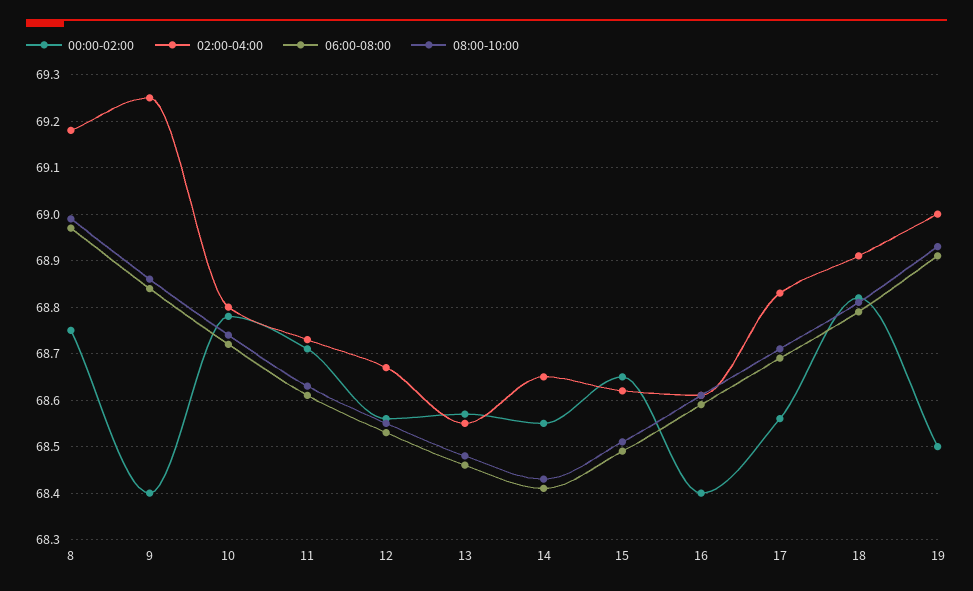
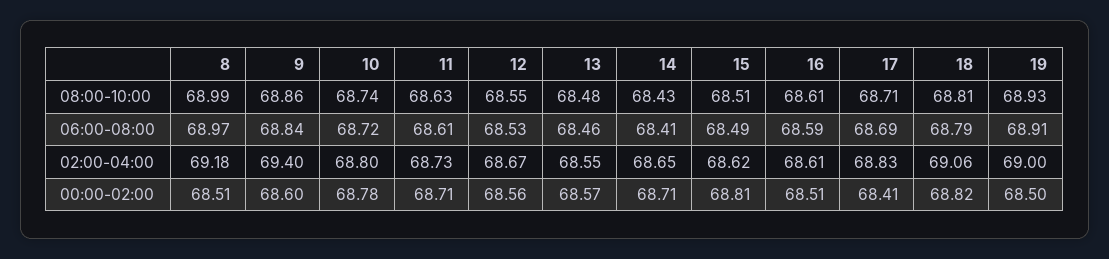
00:00-02:00, 8: 68.75 -> 68.51
00:00-02:00, 9: 68.4 -> 68.6
02:00-04:00, 9: 69.25 -> 69.4
00:00-02:00, 14: 68.55 -> 68.71
00:00-02:00, 15: 68.65 -> 68.81
00:00-02:00, 16: 68.4 -> 68.51
00:00-02:00, 17: 68.55 -> 68.41
02:00-04:00, 18: 68.9 -> 69.06

